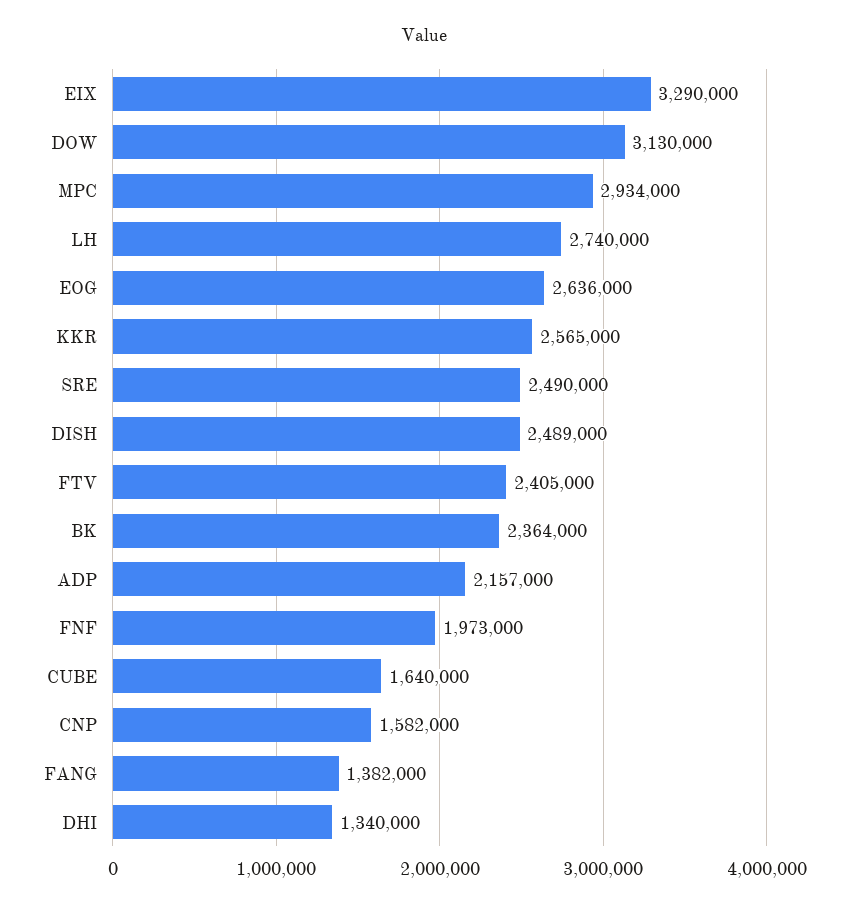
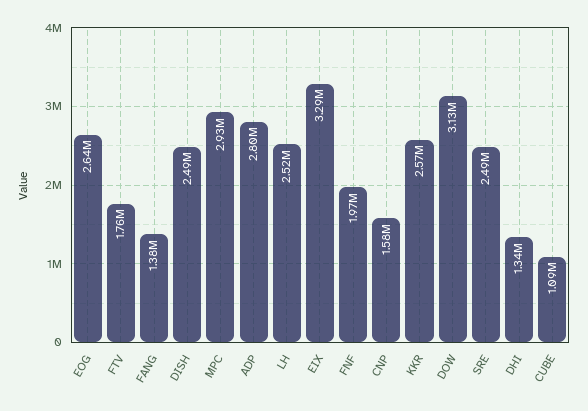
LH: 2740000 -> 2520000
FTV: 2405000 -> 1760000
BK: 2364000 -> none
ADP: 2157000 -> 2800000
CUBE: 1640000 -> 1090000

